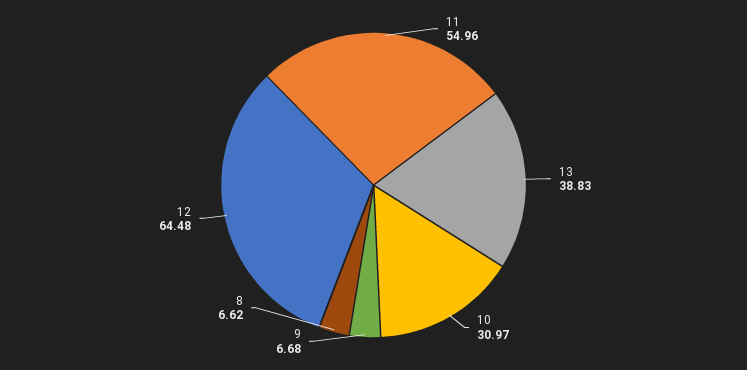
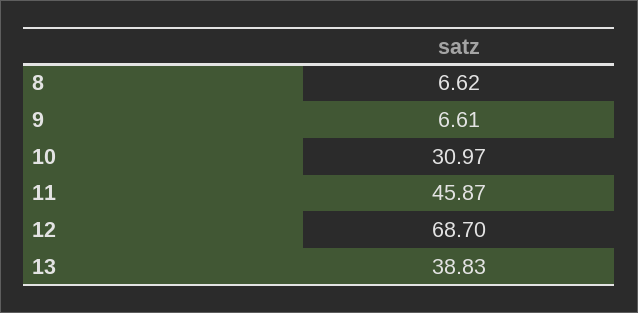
11: 54.96 -> 45.87
9: 6.68 -> 6.61
12: 64.48 -> 68.7

